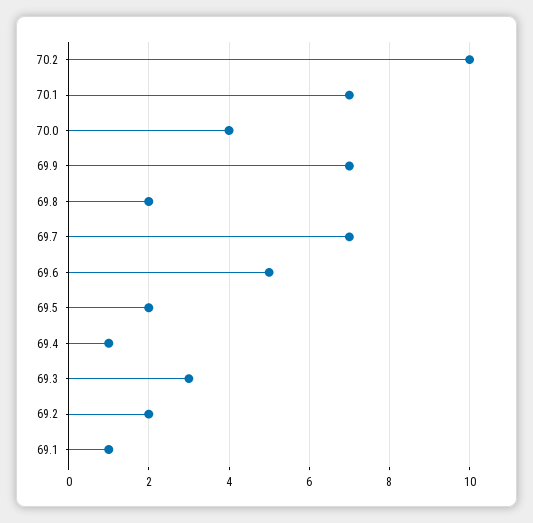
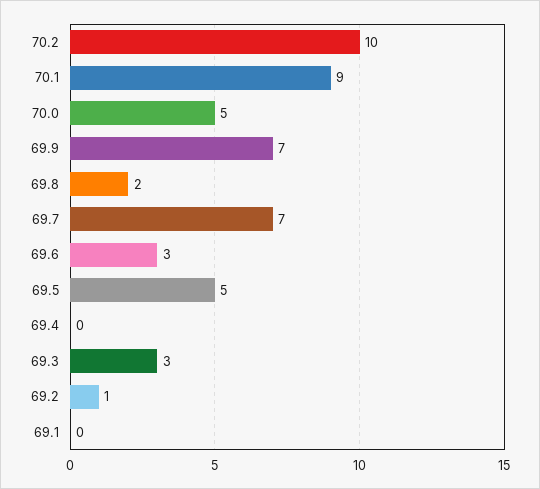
70.1: 7 -> 9
70.0: 4 -> 5
69.6: 5 -> 3
69.5: 2 -> 5
69.4: 1 -> 0
69.2: 2 -> 1
69.1: 1 -> 0

